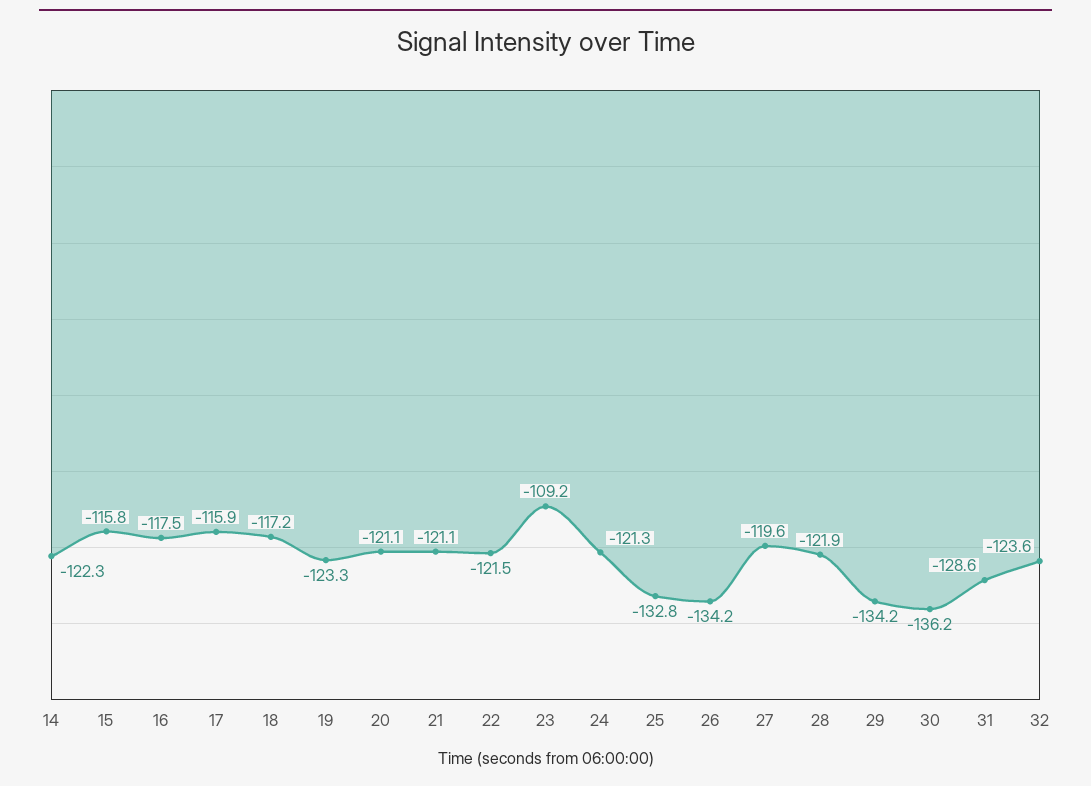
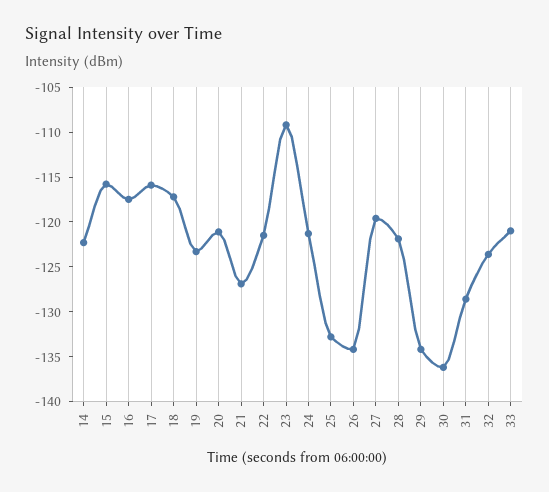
21: -121.1 -> -127
33: none -> -121

